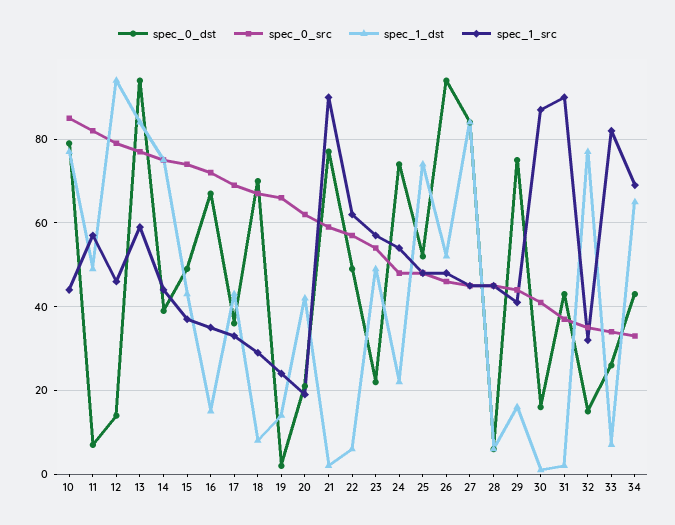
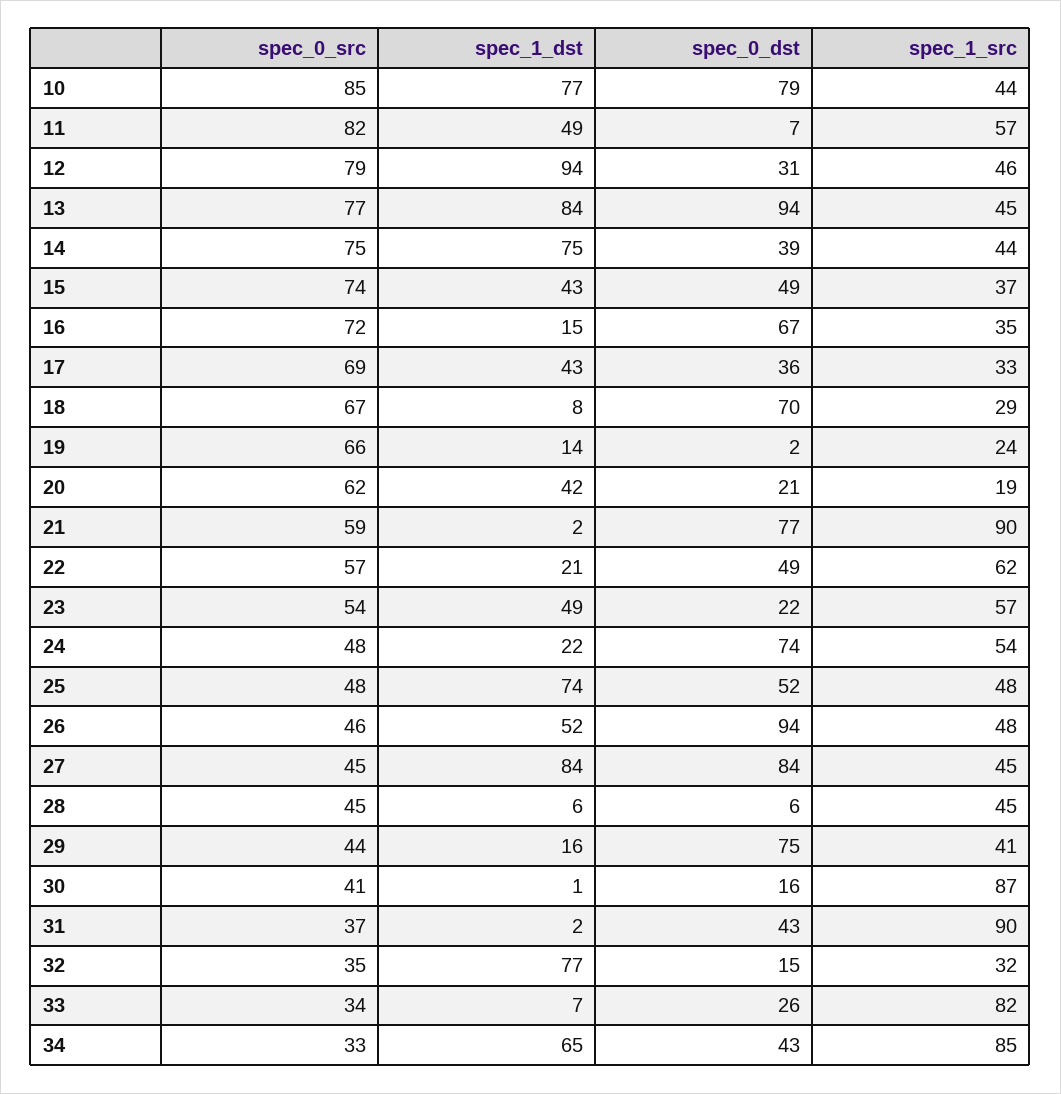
spec_0_dst, 12: 15 -> 31
spec_1_src, 13: 60 -> 45
spec_1_dst, 22: 5 -> 21
spec_1_src, 34: 70 -> 85

